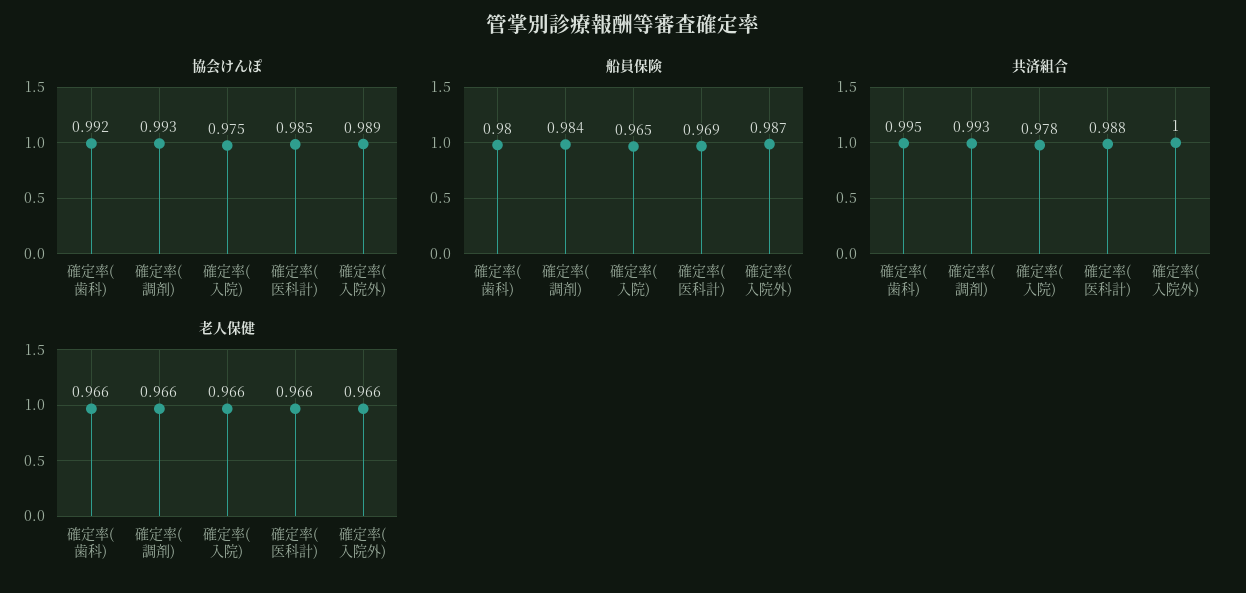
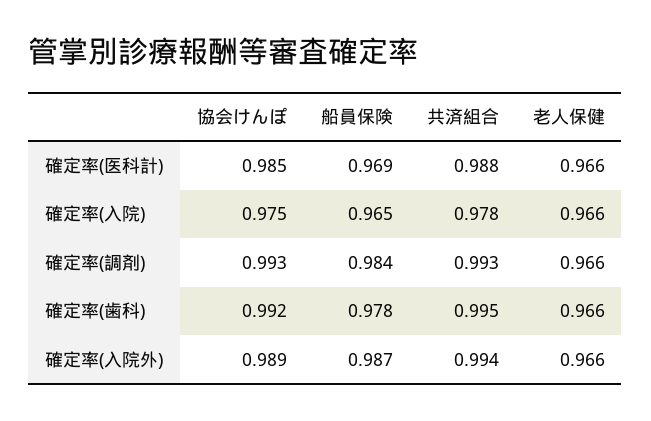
船員保険, 確定率(歯科): 0.98 -> 0.978
共済組合, 確定率(入院外): 1 -> 0.994

